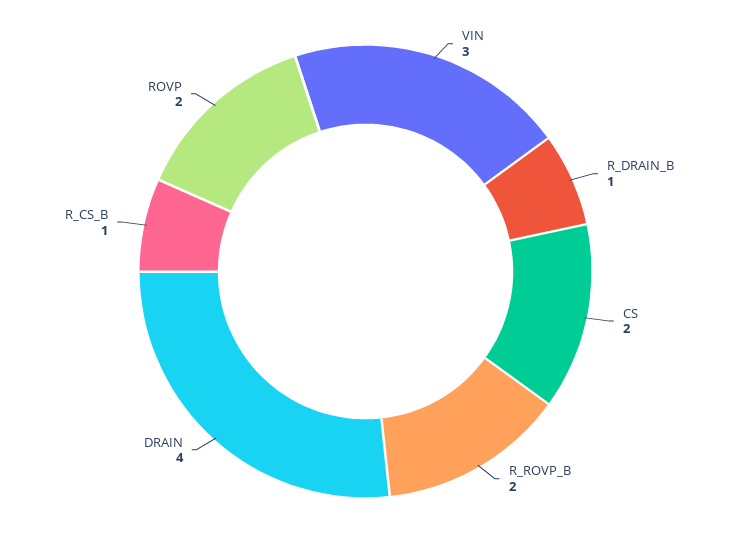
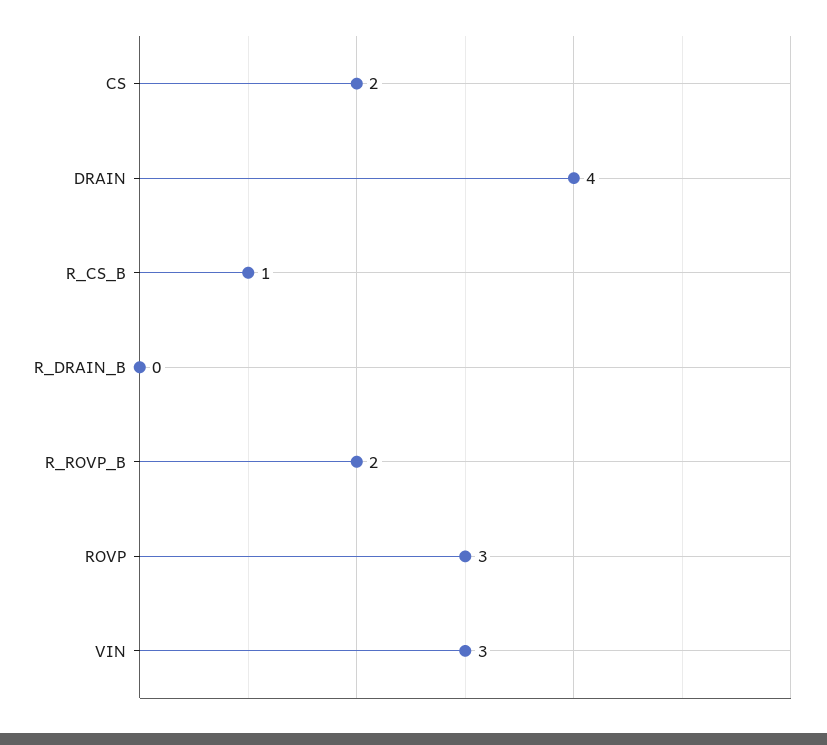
R_DRAIN_B: 1 -> 0
ROVP: 2 -> 3

